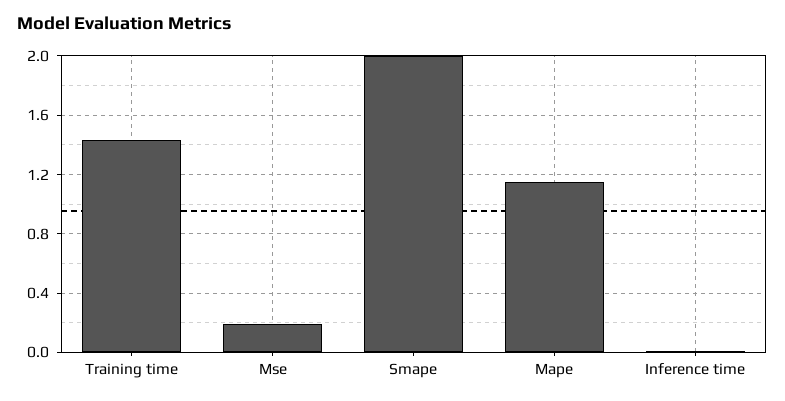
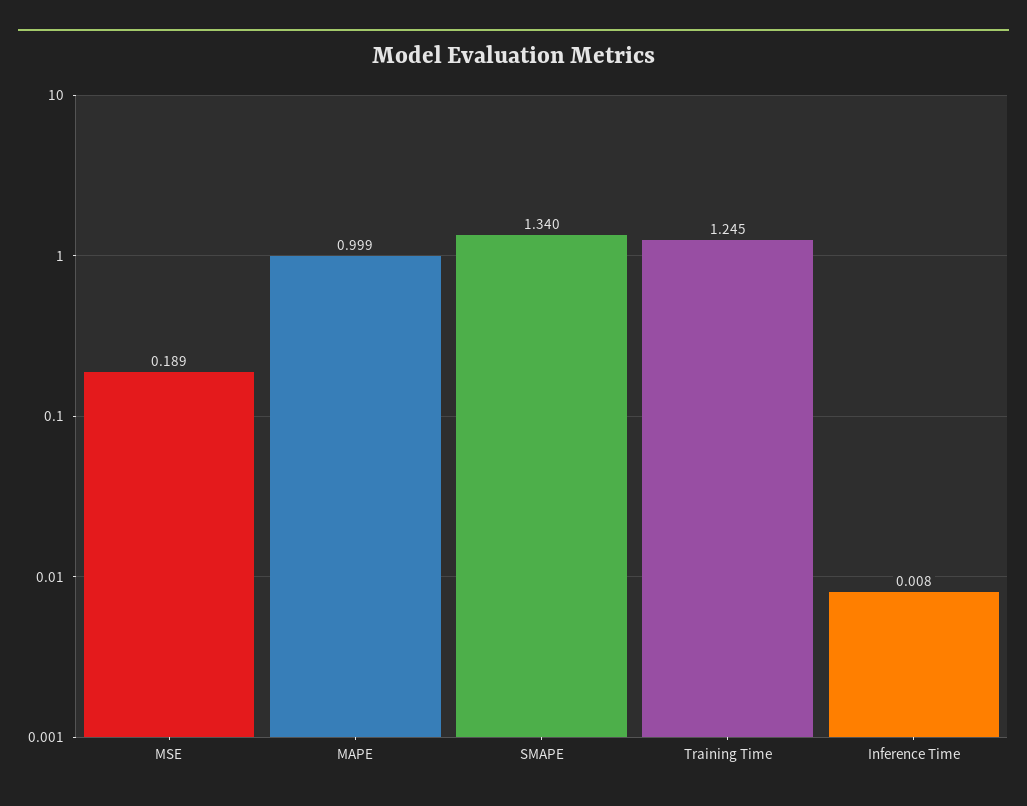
Training time: 1.45 -> 1.245
Smape: 2 -> 1.34
Mape: 1.15 -> 0.999

